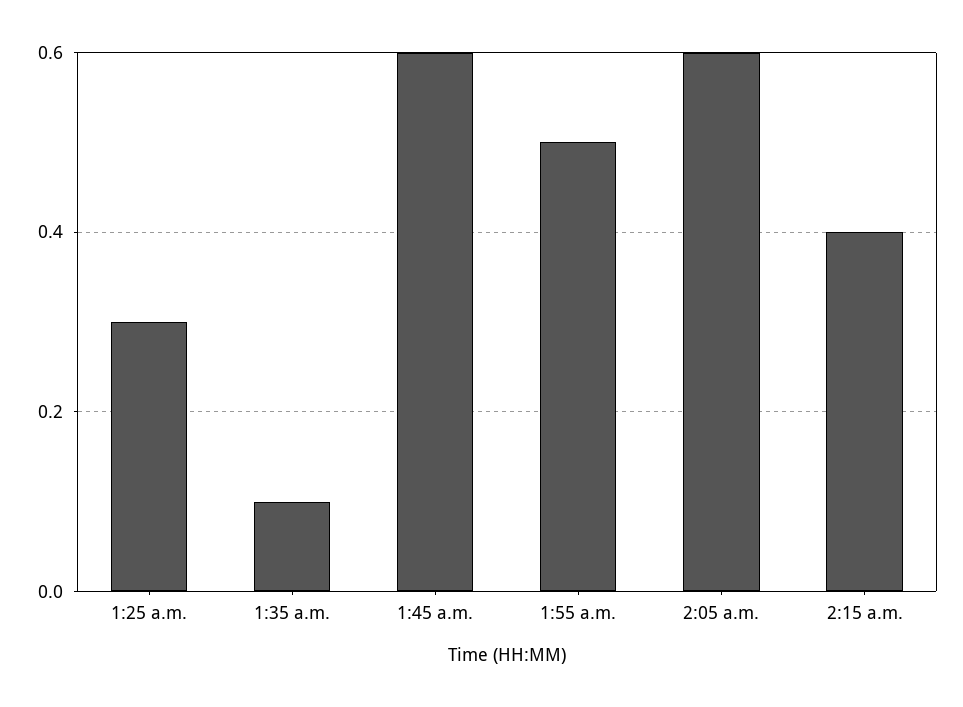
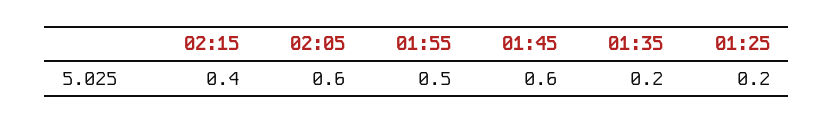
1:25 a.m.: 0.3 -> 0.2
1:35 a.m.: 0.1 -> 0.2

